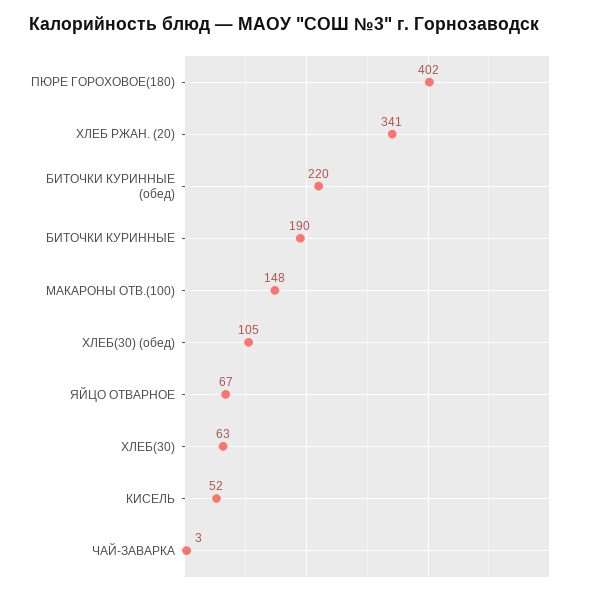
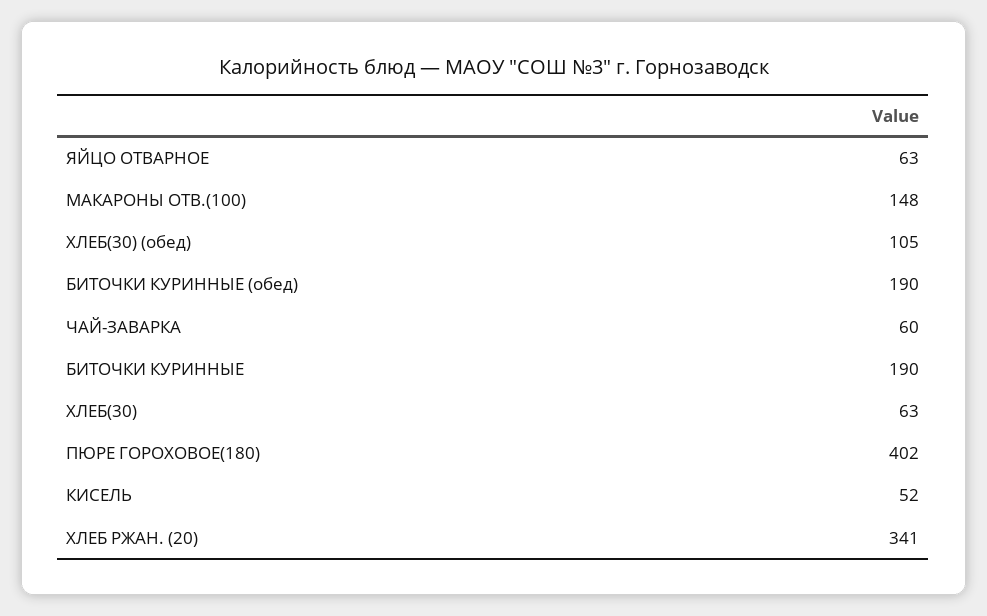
БИТОЧКИ КУРИННЫЕ (обед): 220 -> 190
ЯЙЦО ОТВАРНОЕ: 67 -> 63
ЧАЙ-ЗАВАРКА: 3 -> 60

